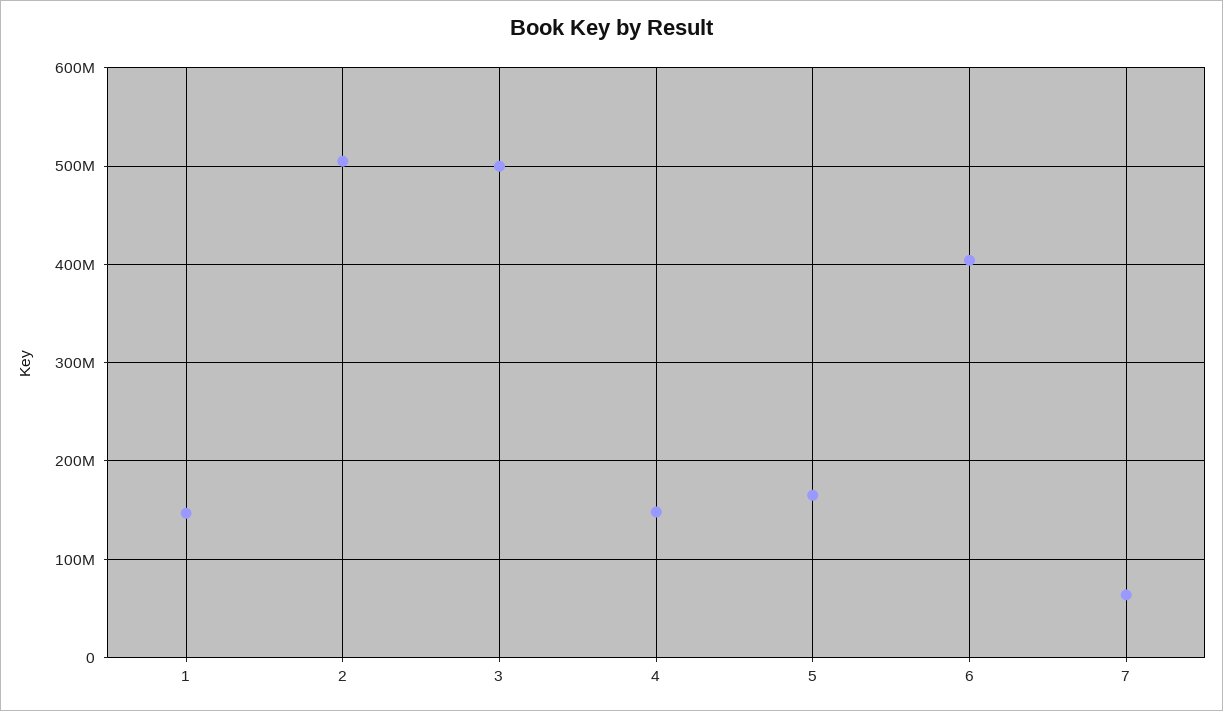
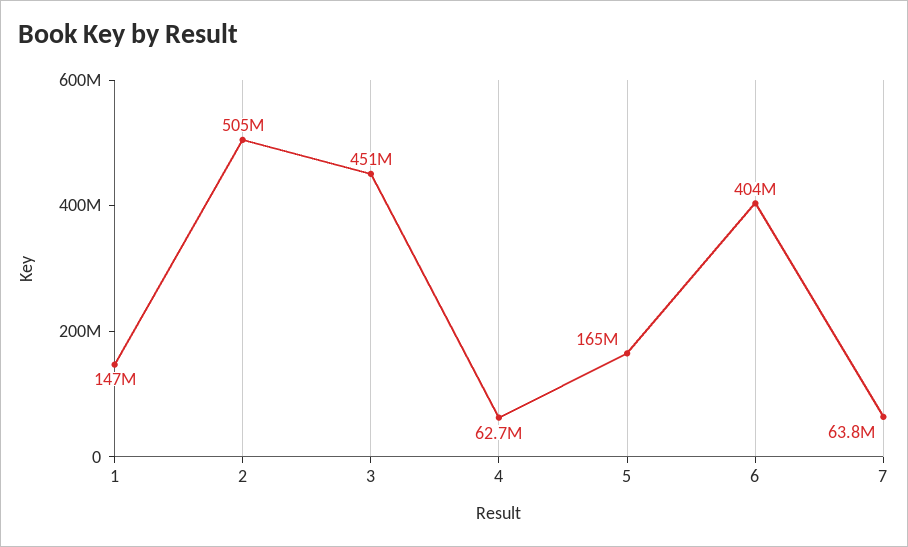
3: 500000000 -> 451000000
4: 150000000 -> 62700000

